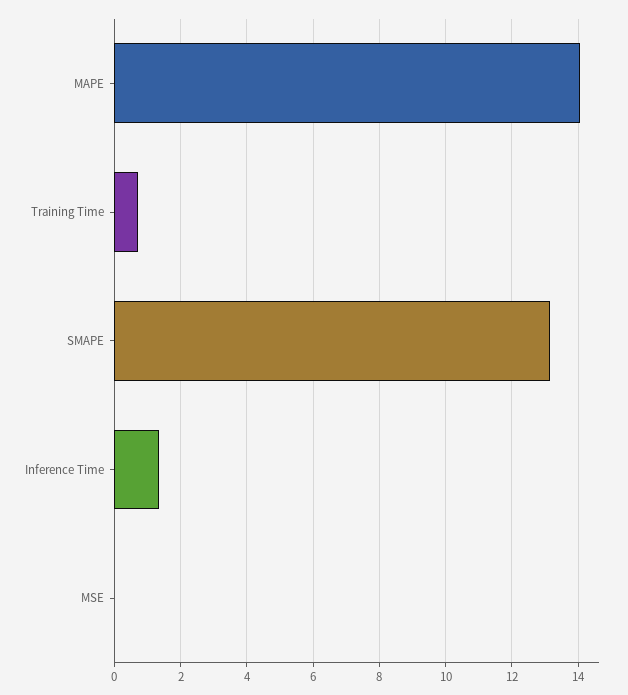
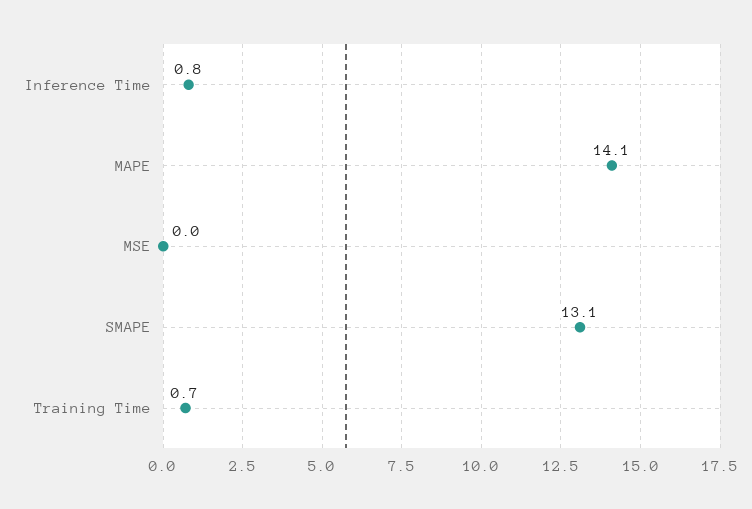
Inference Time: 1.4 -> 0.8

